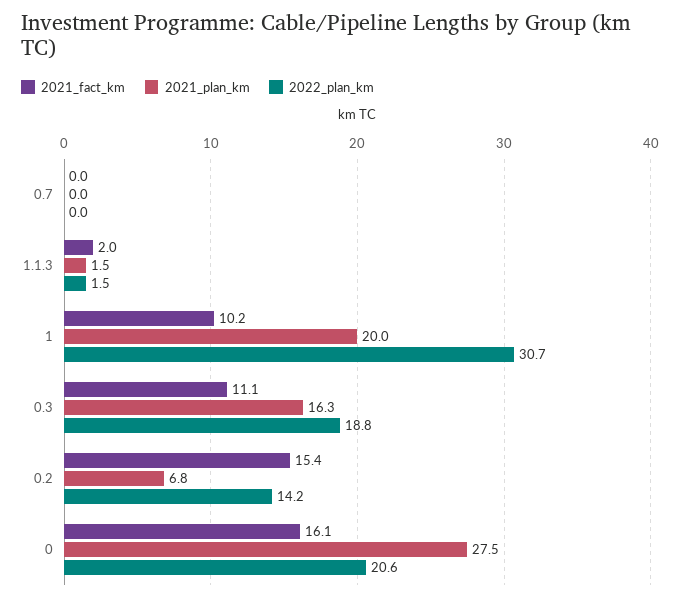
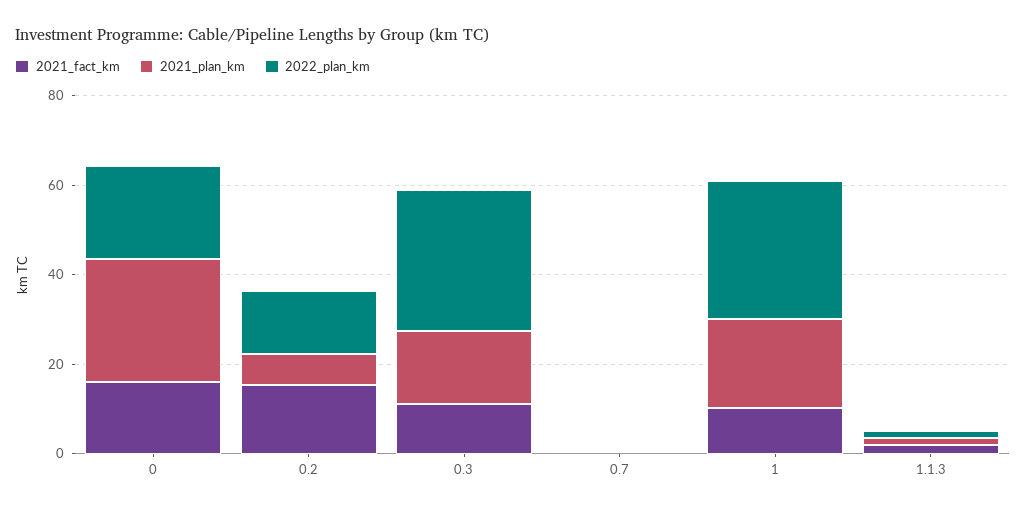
2022_plan_km, 0.3: 18.8 -> 30

